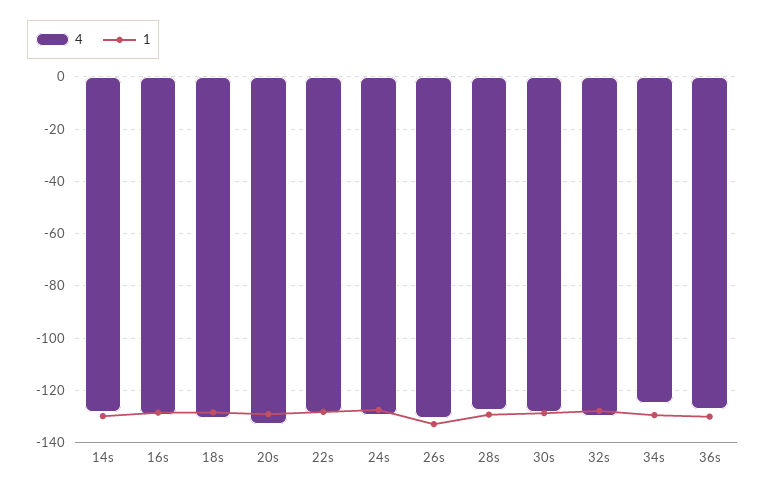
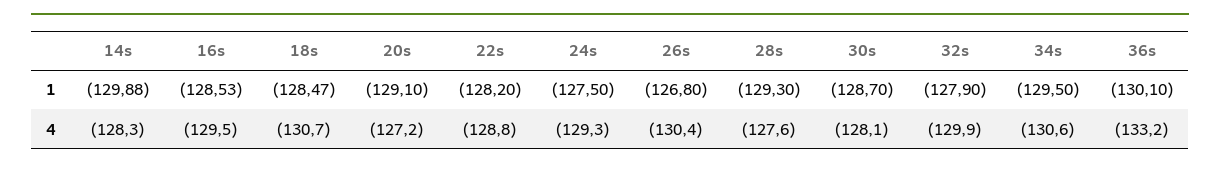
4, 20s: -132.5 -> -127.2
1, 26s: -132.5 -> -126.8
4, 34s: -125 -> -130.6
4, 36s: -127.5 -> -133.2

